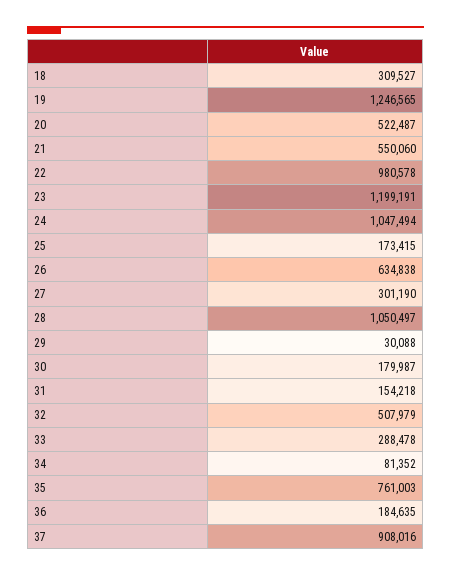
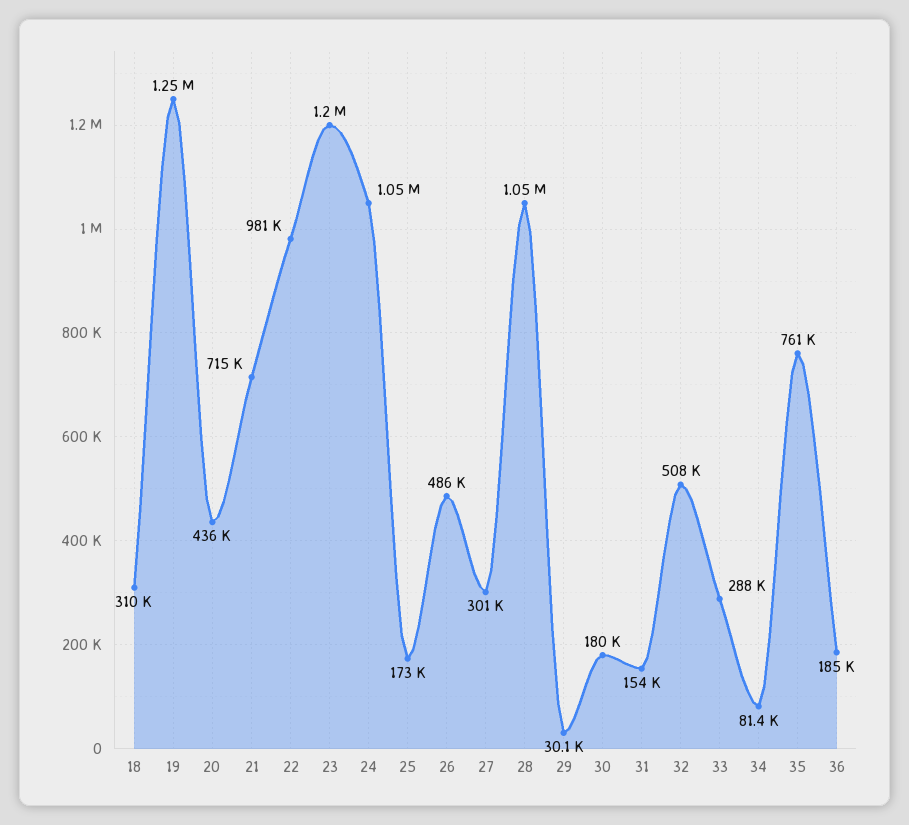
20: 522487 -> 436000
21: 550060 -> 715000
26: 634838 -> 486000
37: 908016 -> none

